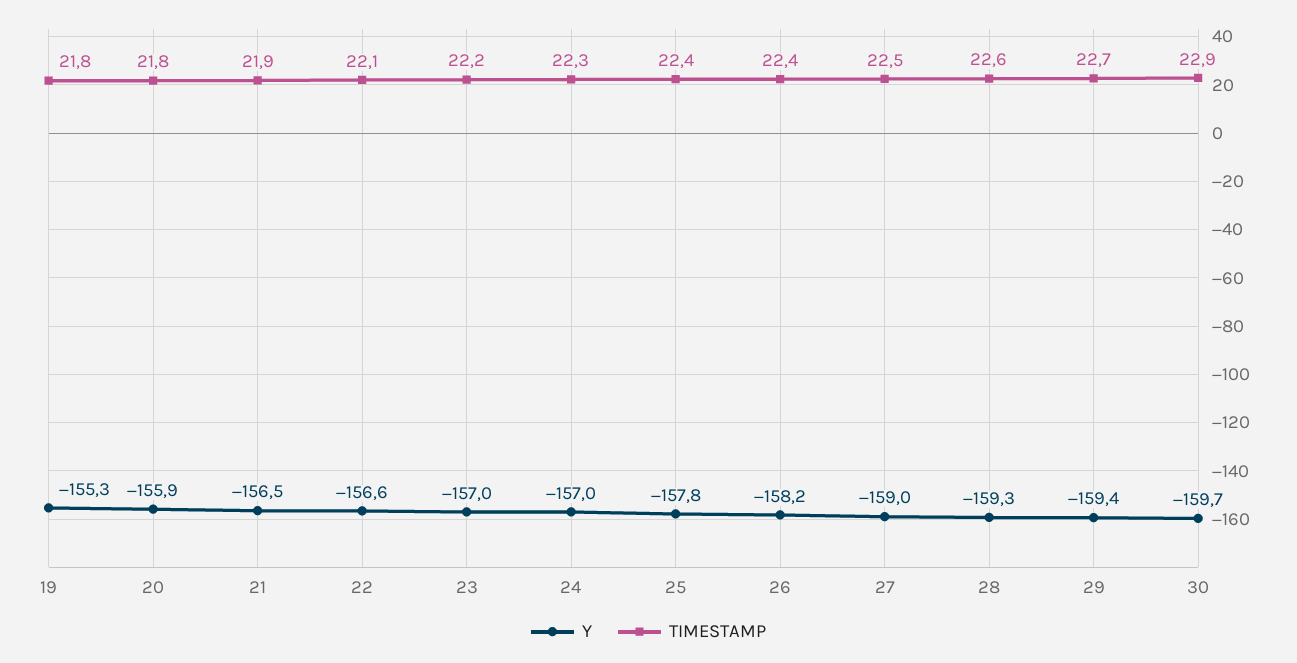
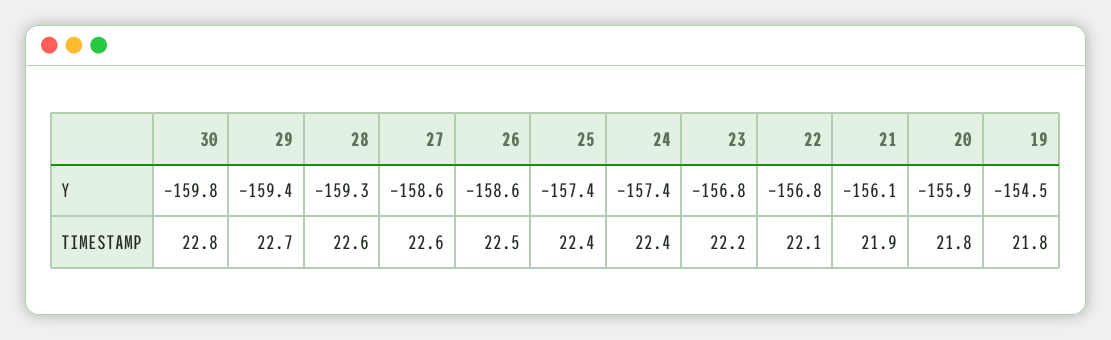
Y, 19: -155.3 -> -154.5
Y, 21: -156.5 -> -156.1
Y, 22: -156.6 -> -156.8
Y, 23: -157 -> -156.8
Y, 24: -157 -> -157.4
TIMESTAMP, 24: 22.3 -> 22.4
Y, 25: -157.8 -> -157.4
Y, 26: -158.2 -> -158.6
TIMESTAMP, 26: 22.4 -> 22.5
Y, 27: -159 -> -158.6
TIMESTAMP, 27: 22.5 -> 22.6
Y, 30: -159.7 -> -159.8
TIMESTAMP, 30: 22.9 -> 22.8

